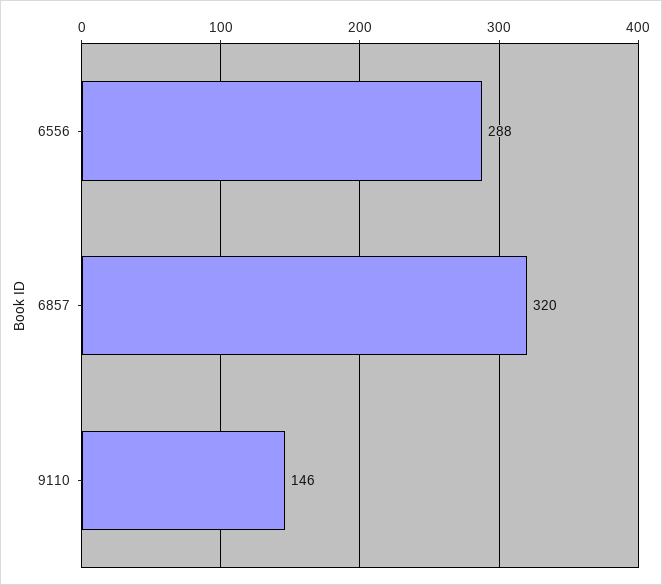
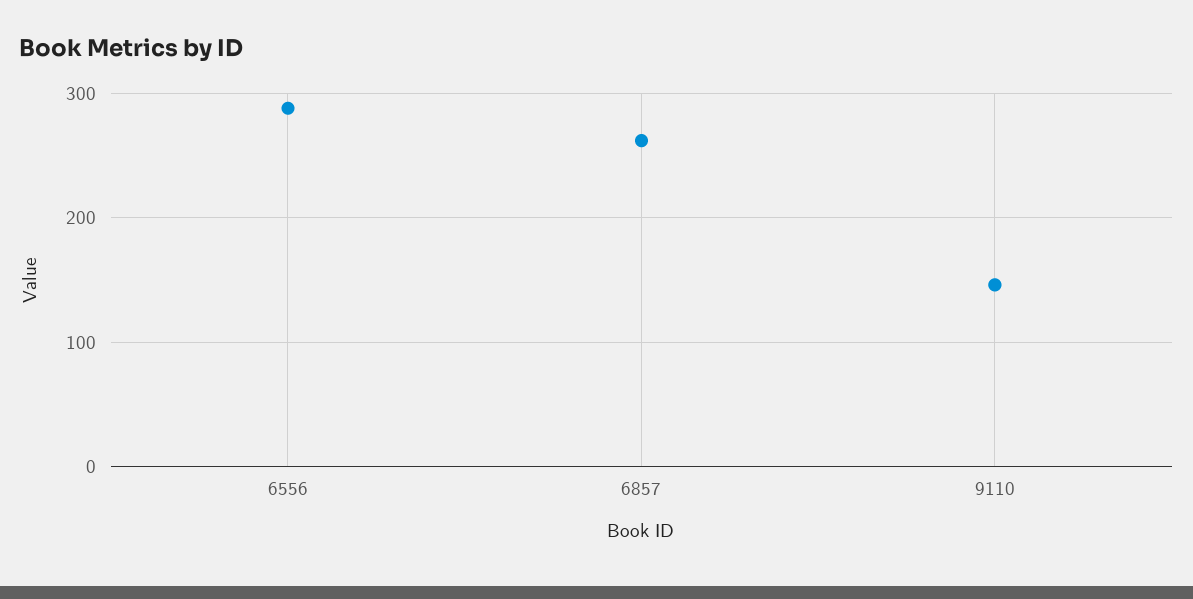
6857: 320 -> 260

